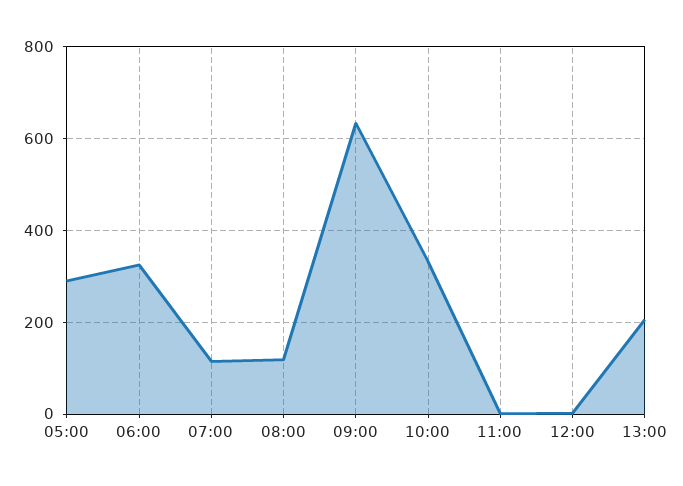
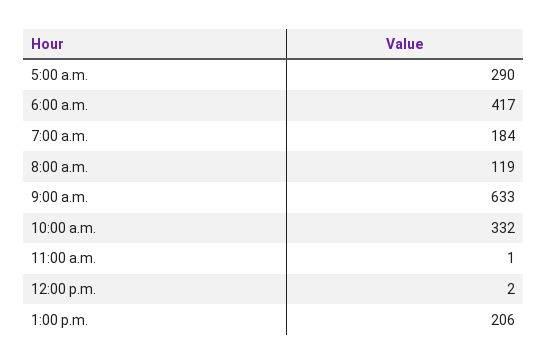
06:00: 320 -> 417
07:00: 120 -> 184

